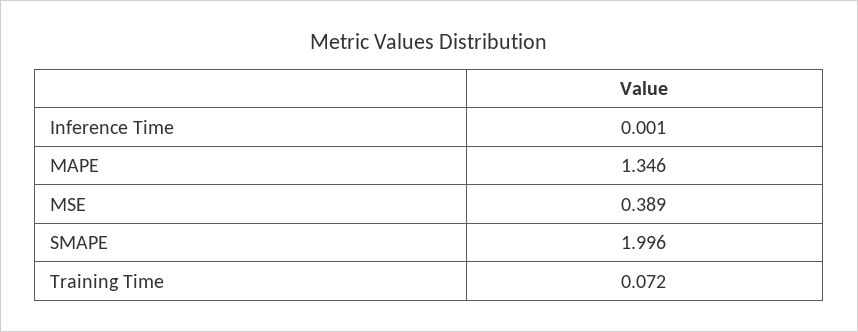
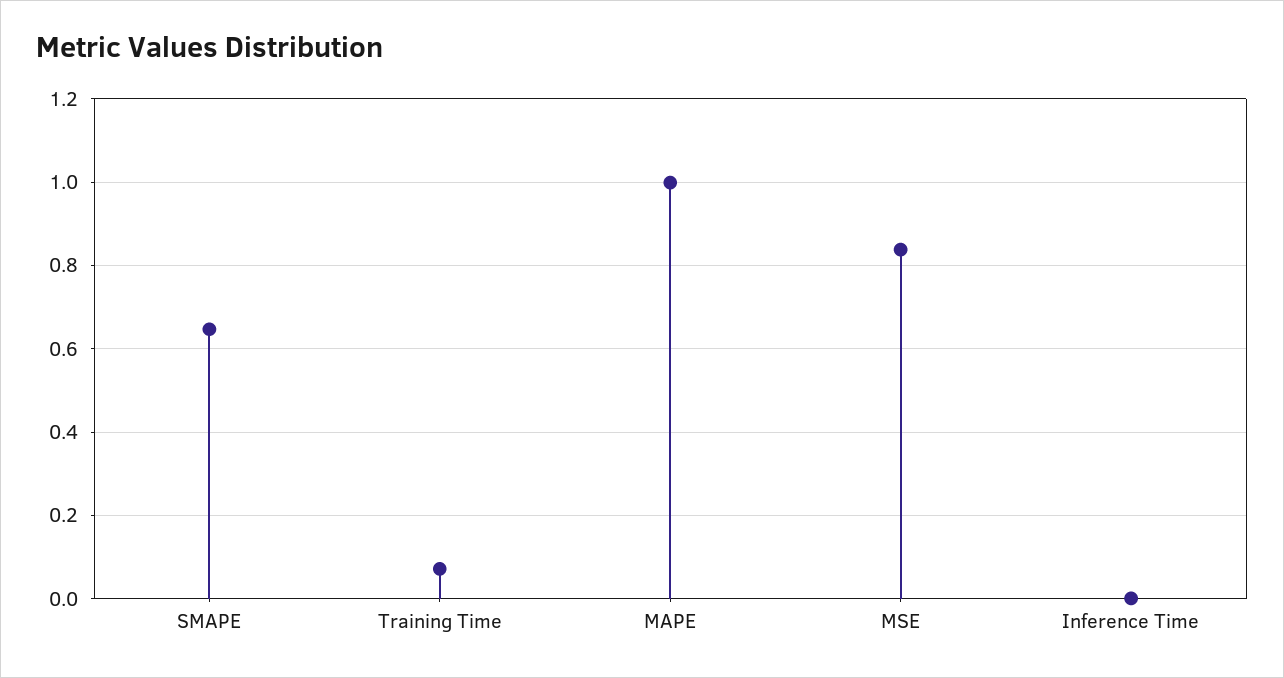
MAPE: 1.346 -> 1
MSE: 0.389 -> 0.84
SMAPE: 1.996 -> 0.64

